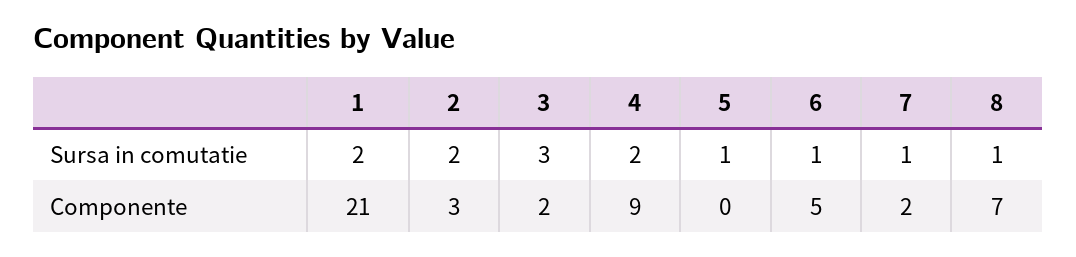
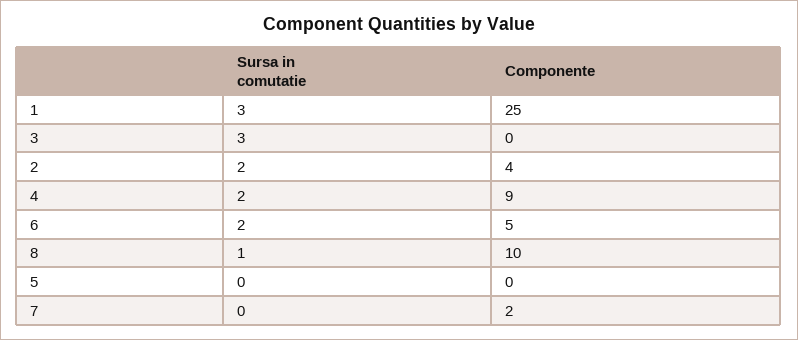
1, Sursa in comutatie: 2 -> 3
5, Sursa in comutatie: 1 -> 0
6, Sursa in comutatie: 1 -> 2
7, Sursa in comutatie: 1 -> 0
1, Componente: 21 -> 25
2, Componente: 3 -> 4
3, Componente: 2 -> 0
8, Componente: 7 -> 10

